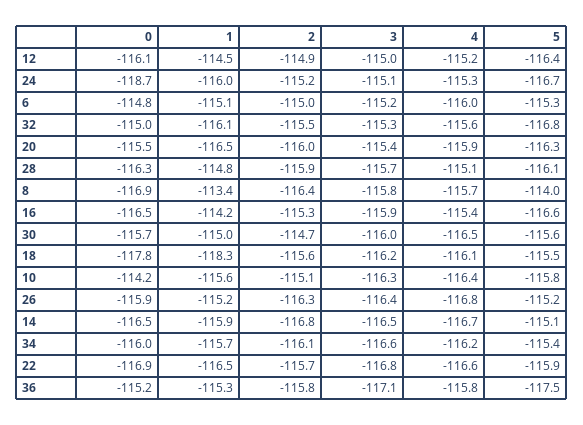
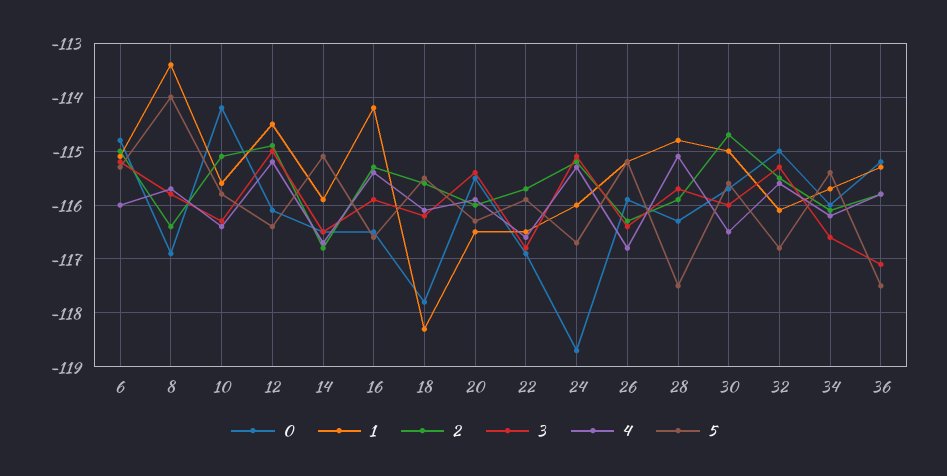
5, 28: -116.1 -> -117.5

